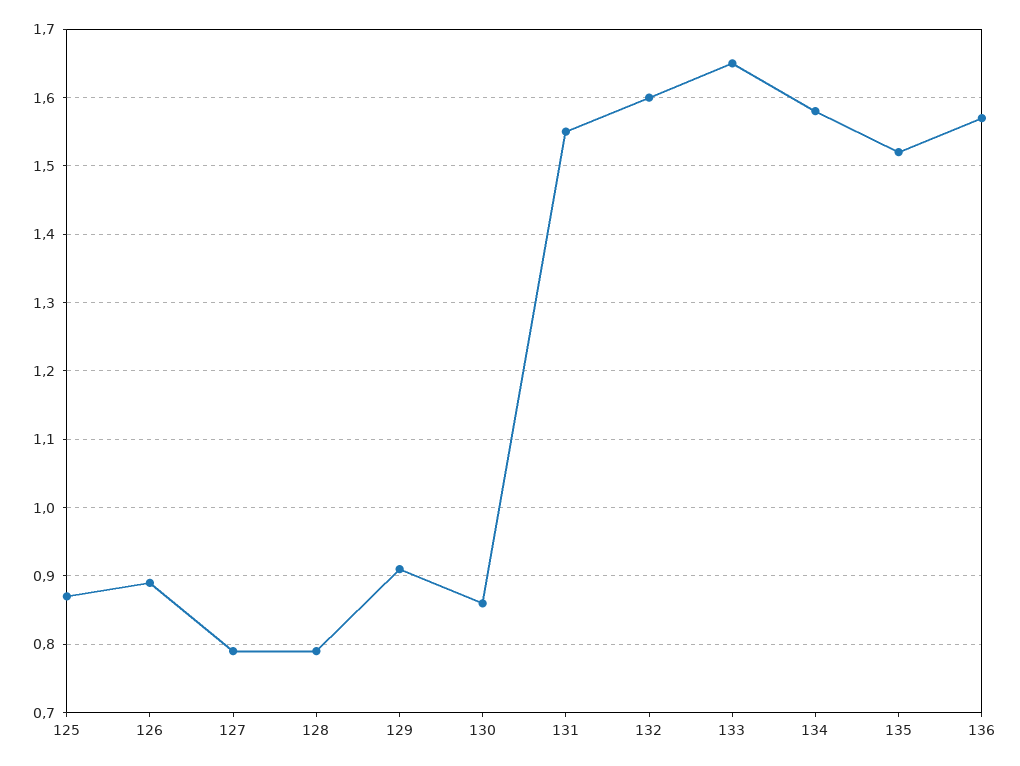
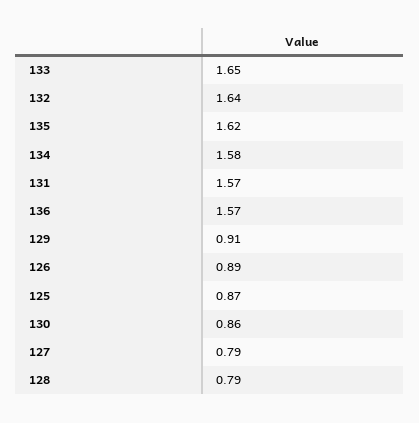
131: 1.55 -> 1.57
132: 1.6 -> 1.64
135: 1.52 -> 1.62

